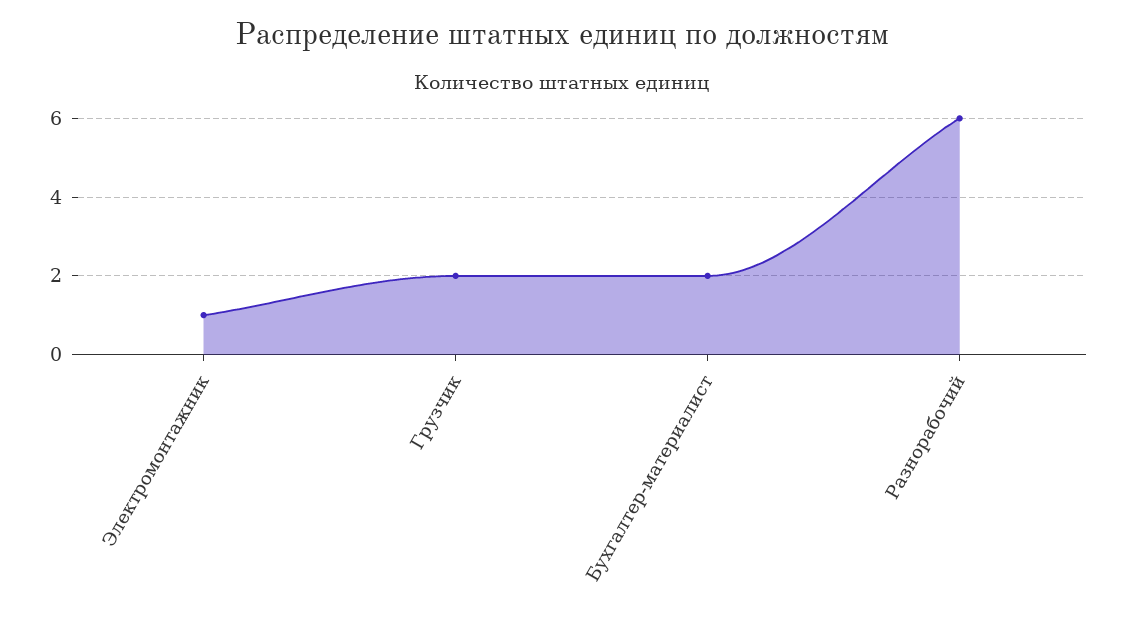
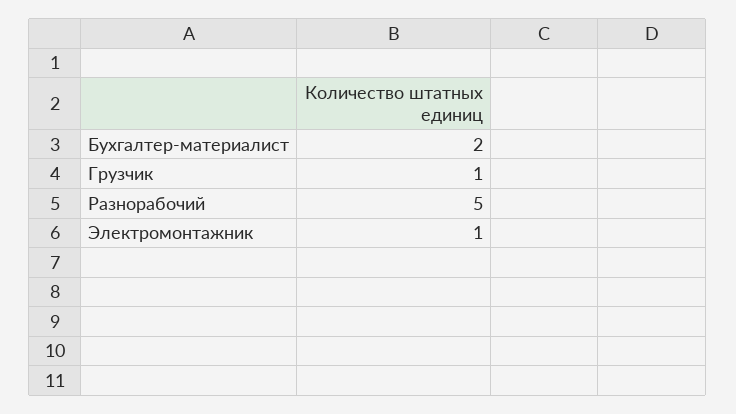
Грузчик: 2 -> 1
Разнорабочий: 6 -> 5

